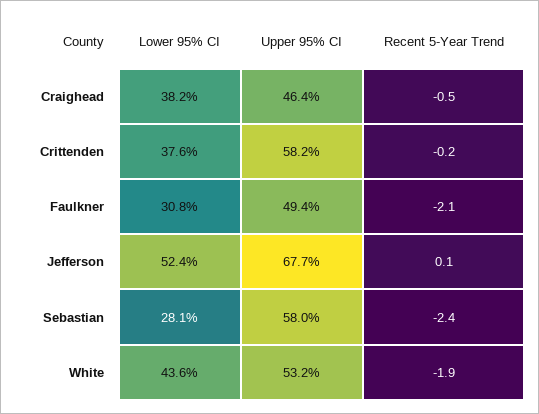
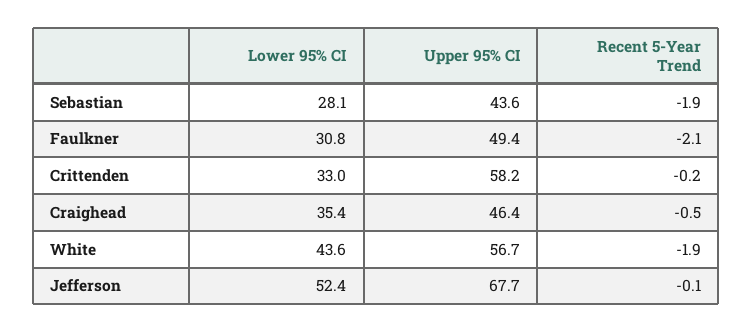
Lower 95% CI, Craighead: 38.2 -> 35.4
Lower 95% CI, Crittenden: 37.6 -> 33
Recent 5-Year Trend, Jefferson: 0.1 -> -0.1
Upper 95% CI, Sebastian: 58 -> 43.6
Recent 5-Year Trend, Sebastian: -2.4 -> -1.9
Upper 95% CI, White: 53.2 -> 56.7

